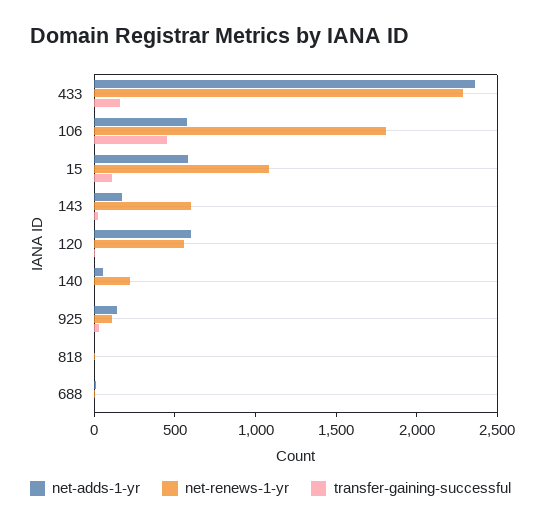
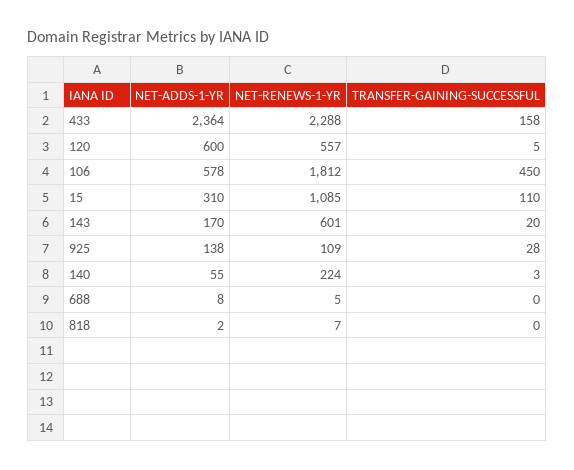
net-adds-1-yr, 15: 600 -> 310

